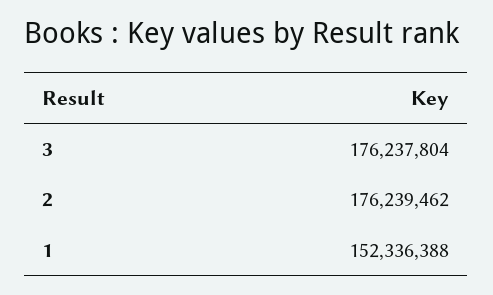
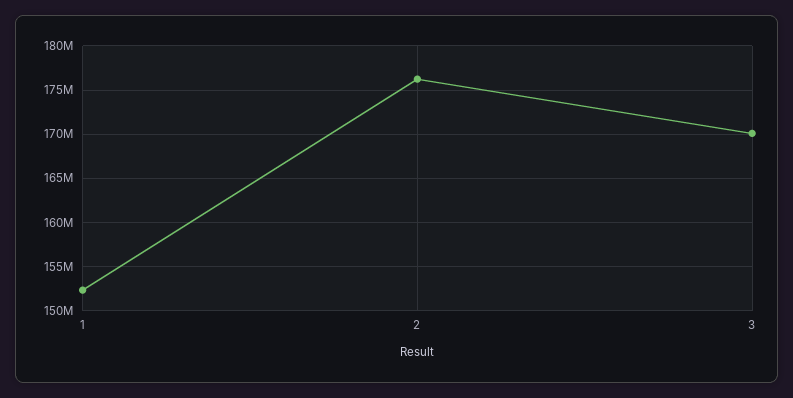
3: 176237804 -> 170000000

